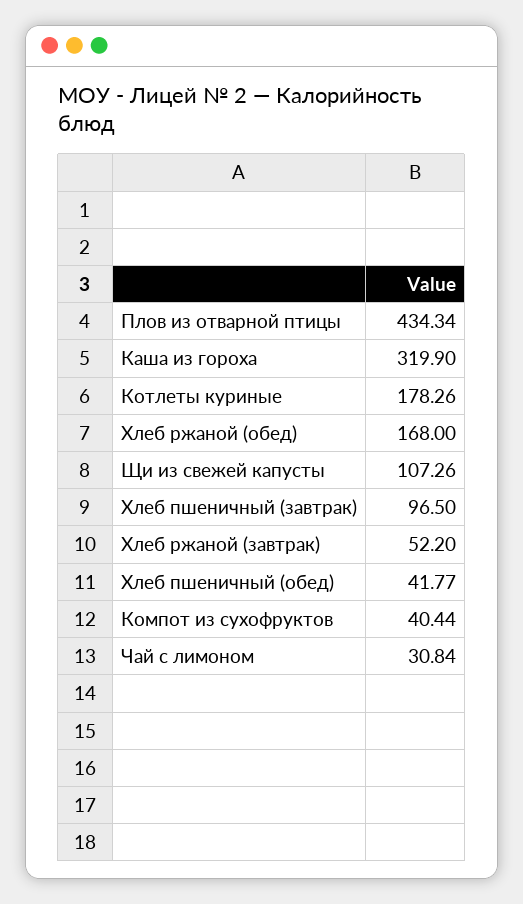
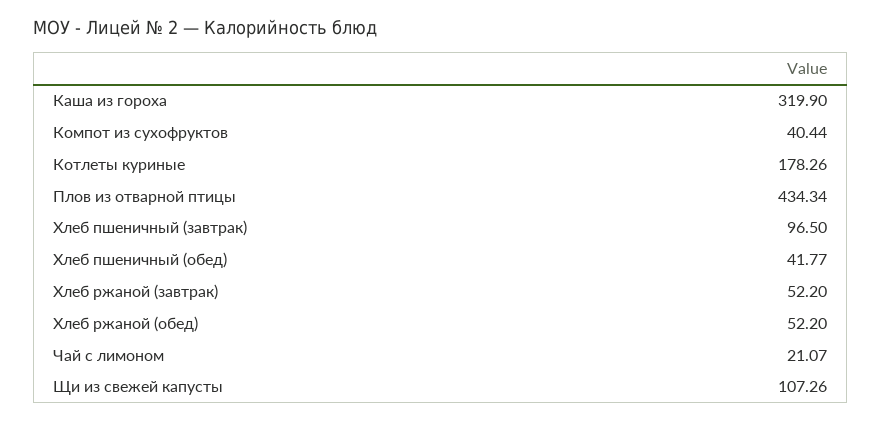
Хлеб ржаной (обед): 168 -> 52.2
Чай с лимоном: 30.84 -> 21.07

